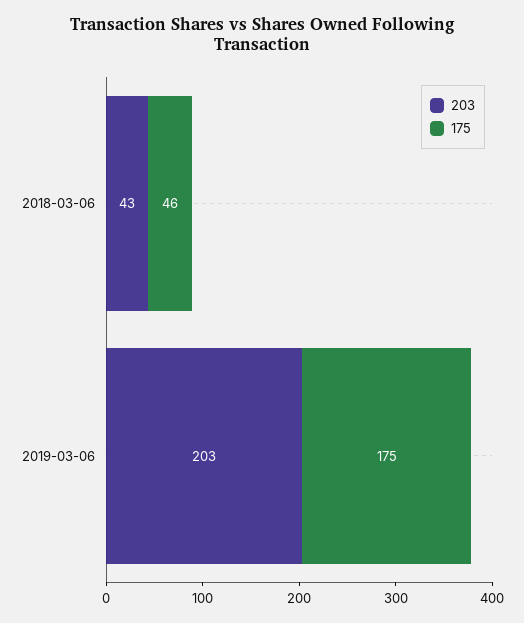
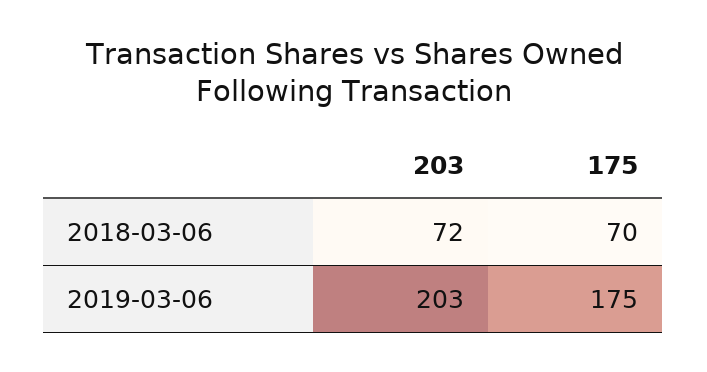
203, 2018-03-06: 43 -> 72
175, 2018-03-06: 46 -> 70

